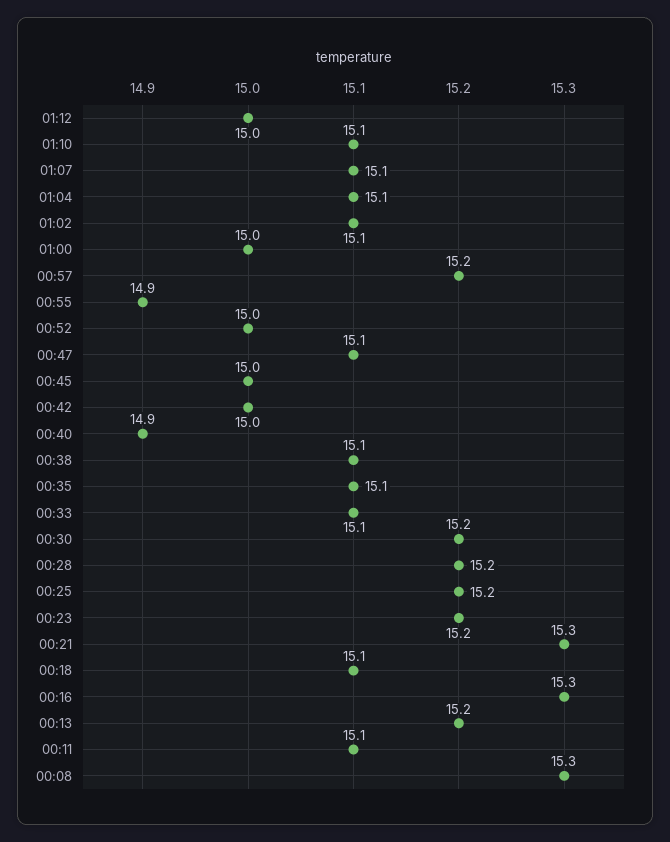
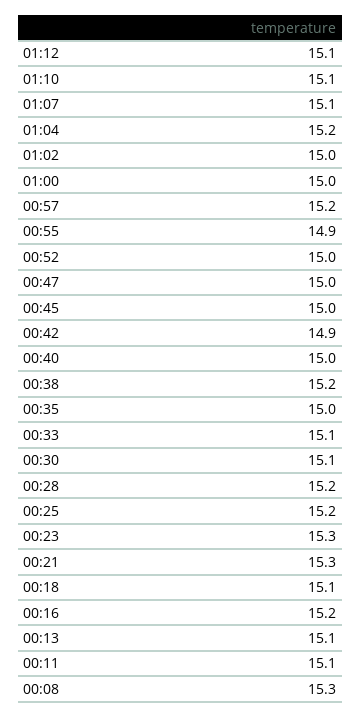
01:12: 15 -> 15.1
01:04: 15.1 -> 15.2
01:02: 15.1 -> 15
00:47: 15.1 -> 15
00:42: 15 -> 14.9
00:40: 14.9 -> 15
00:38: 15.1 -> 15.2
00:35: 15.1 -> 15
00:30: 15.2 -> 15.1
00:23: 15.2 -> 15.3
00:16: 15.3 -> 15.2
00:13: 15.2 -> 15.1

